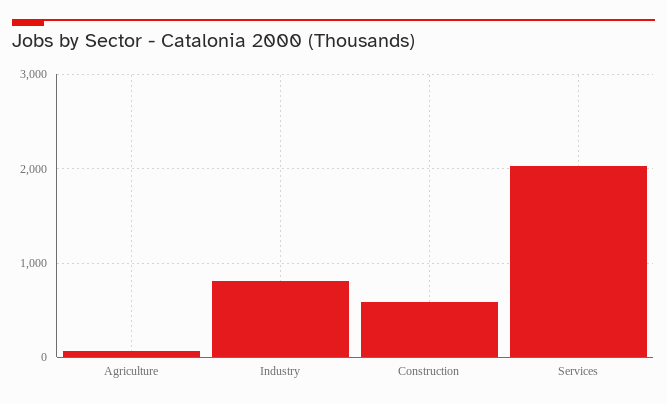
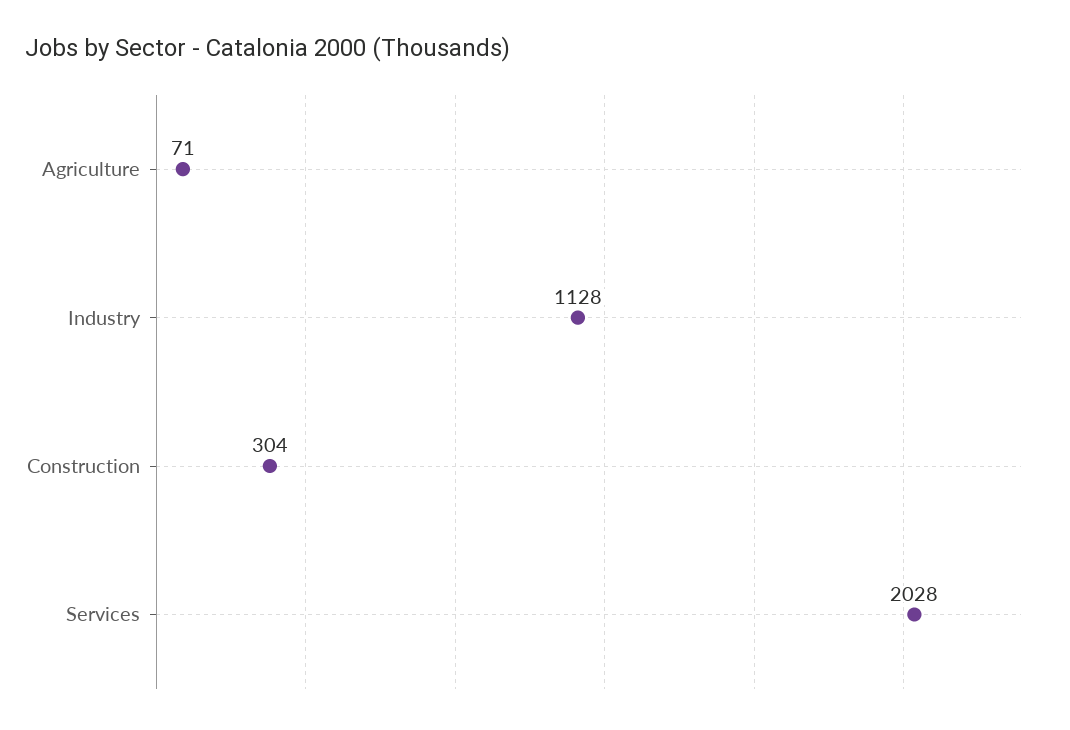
Industry: 800 -> 1128
Construction: 600 -> 304

